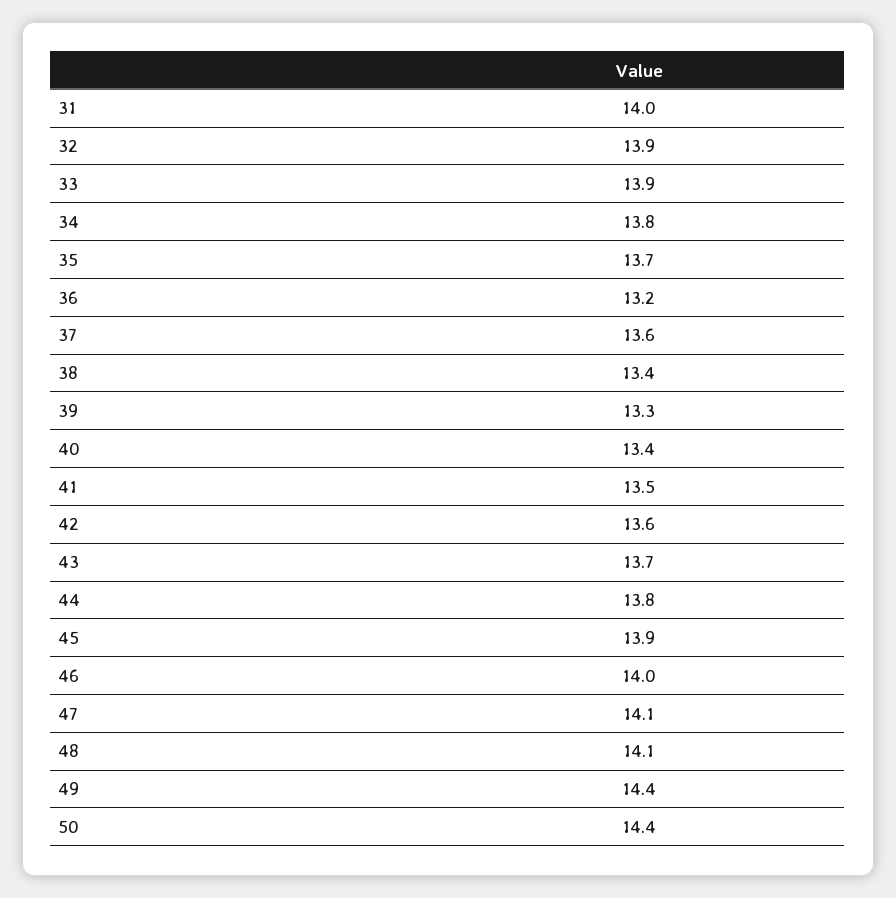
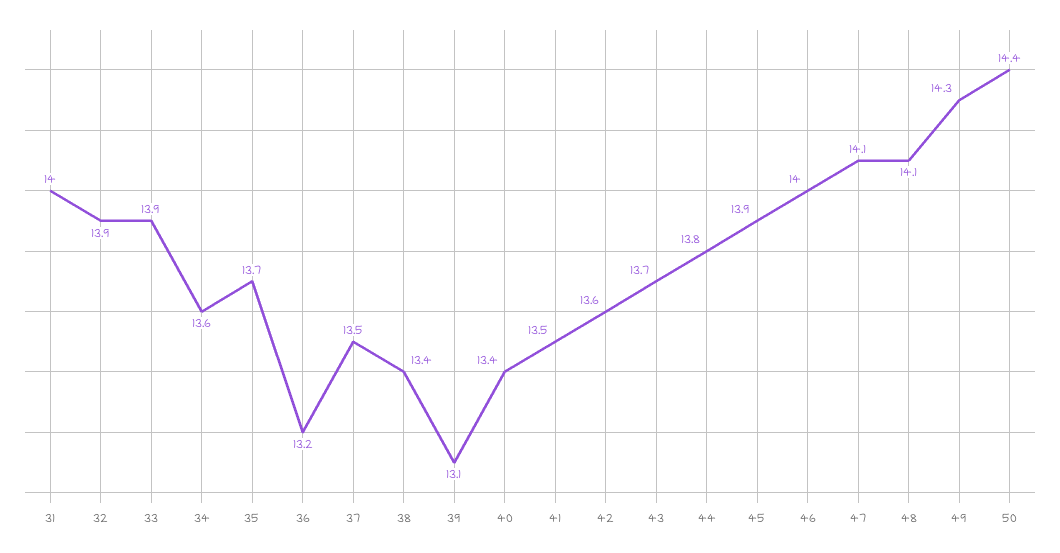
34: 13.8 -> 13.6
37: 13.6 -> 13.5
39: 13.3 -> 13.1
49: 14.4 -> 14.3

